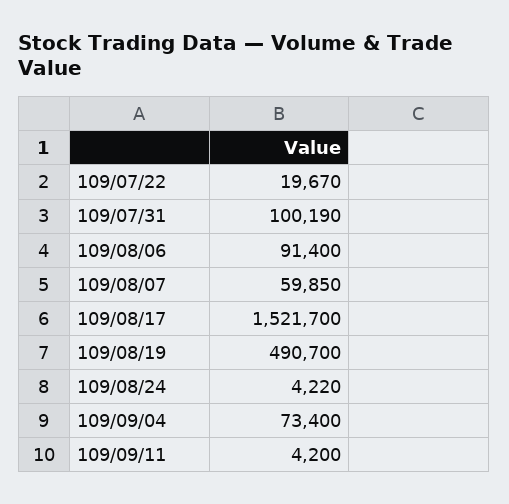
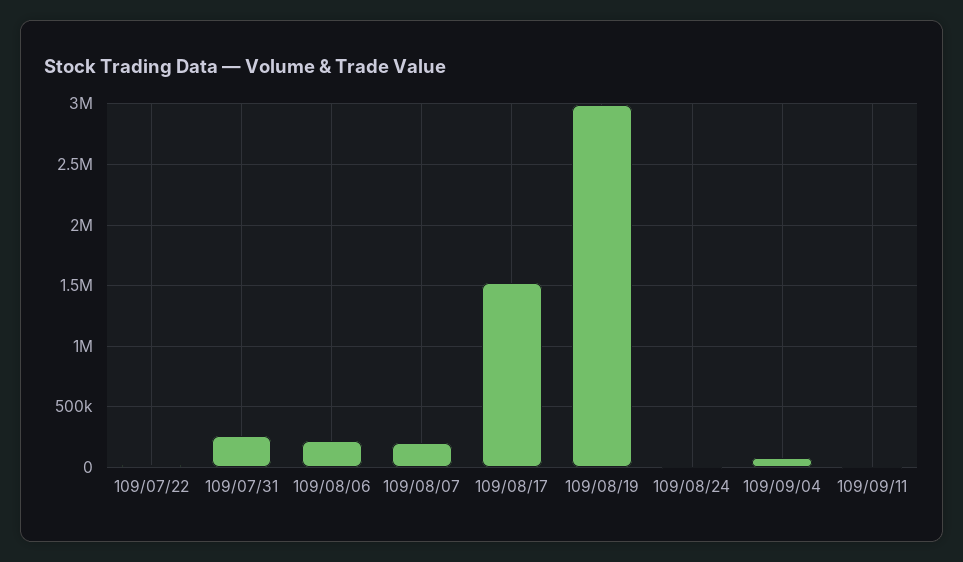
109/07/31: 100190 -> 250000
109/08/06: 91400 -> 200000
109/08/07: 59850 -> 200000
109/08/19: 490700 -> 3000000

